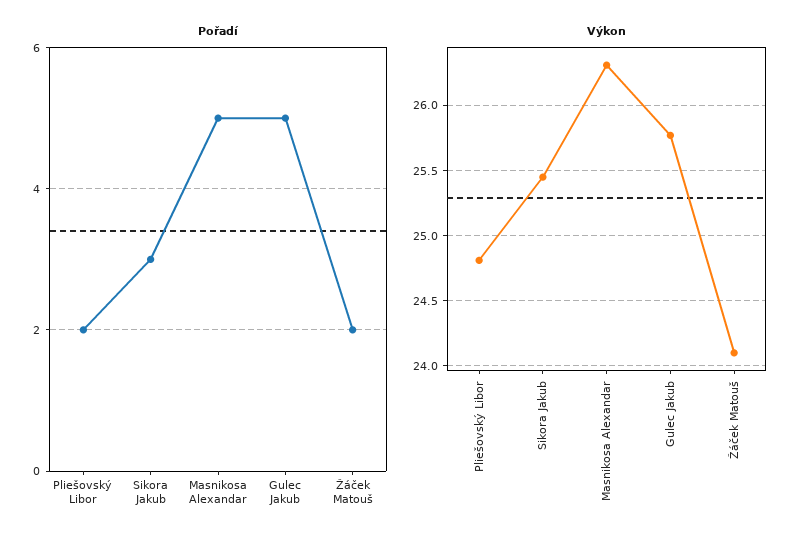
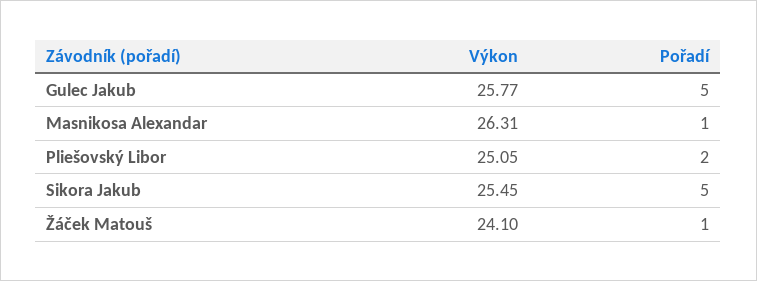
Pořadí, Sikora Jakub: 3 -> 5
Pořadí, Masnikosa Alexandar: 5 -> 1
Pořadí, Žáček Matouš: 2 -> 1
Výkon, Pliešovský Libor: 24.8 -> 25.05

